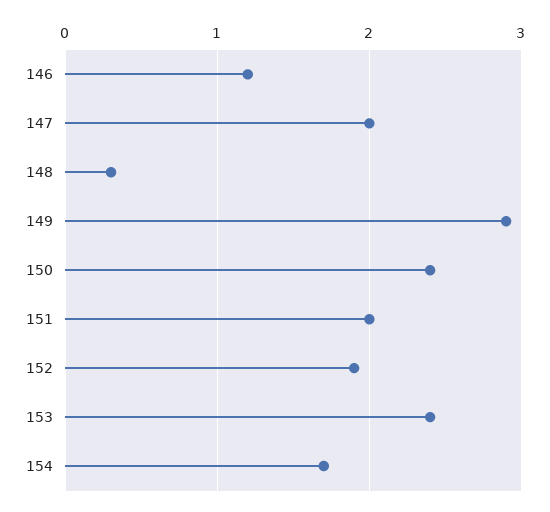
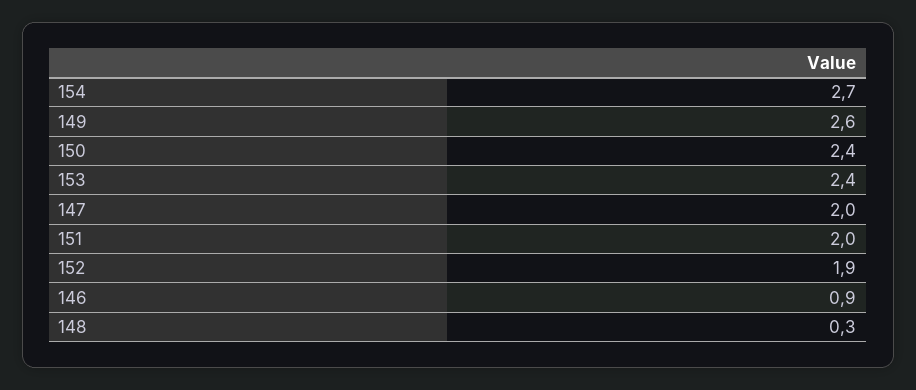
146: 1.2 -> 0.9
149: 2.9 -> 2.6
154: 1.7 -> 2.7

